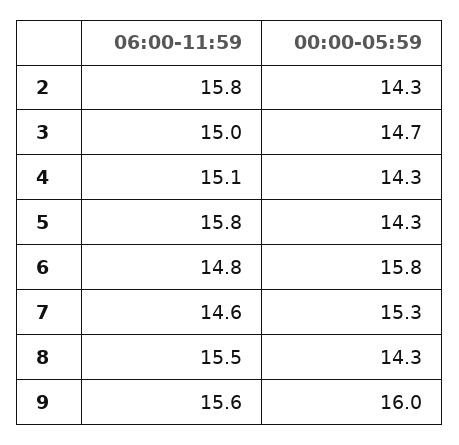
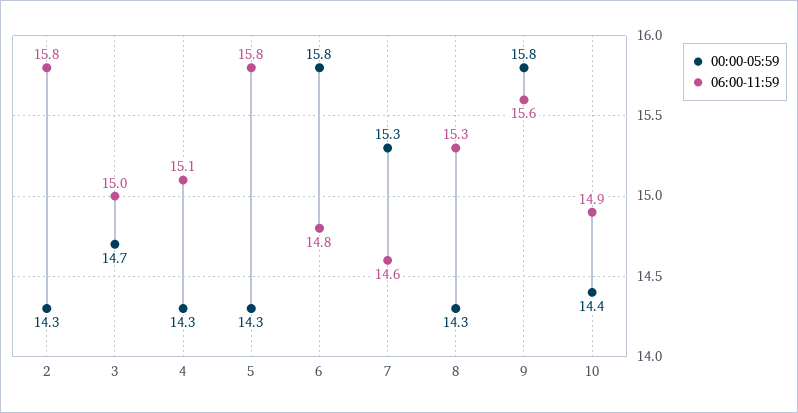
06:00-11:59, 8: 15.5 -> 15.3
00:00-05:59, 9: 16 -> 15.8
00:00-05:59, 10: none -> 14.4
06:00-11:59, 10: none -> 14.9

